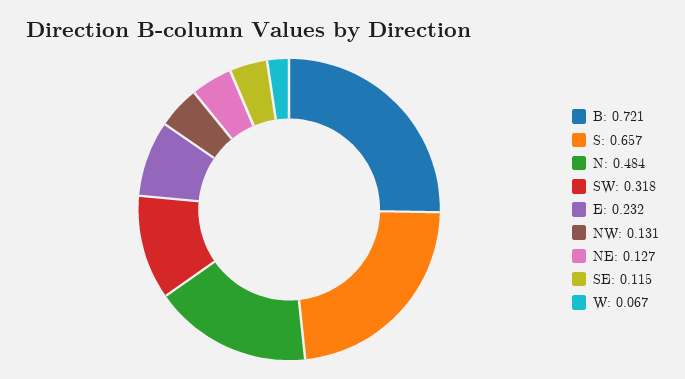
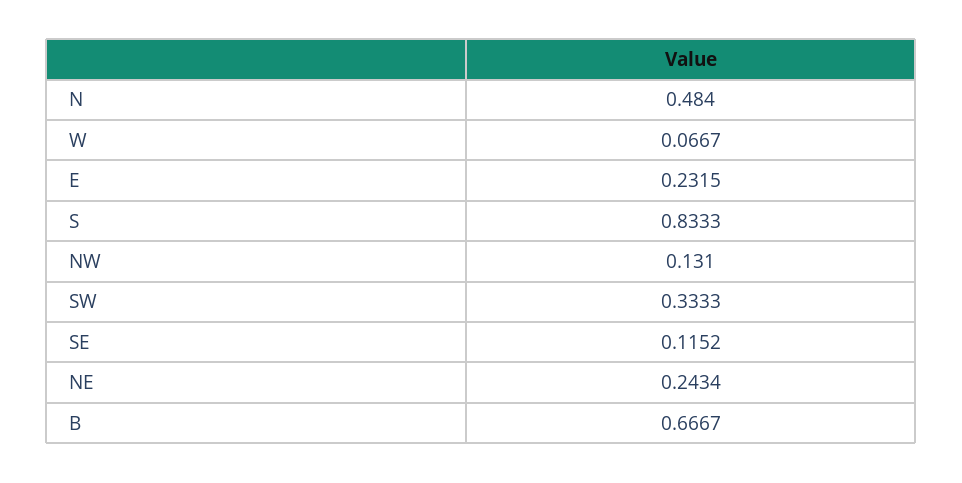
B: 0.721 -> 0.6667
S: 0.657 -> 0.8333
SW: 0.318 -> 0.3333
NE: 0.127 -> 0.2434

